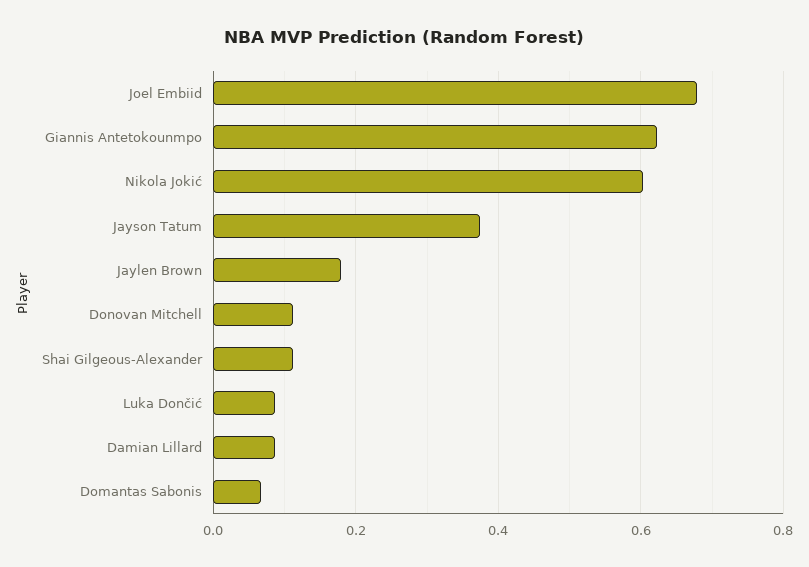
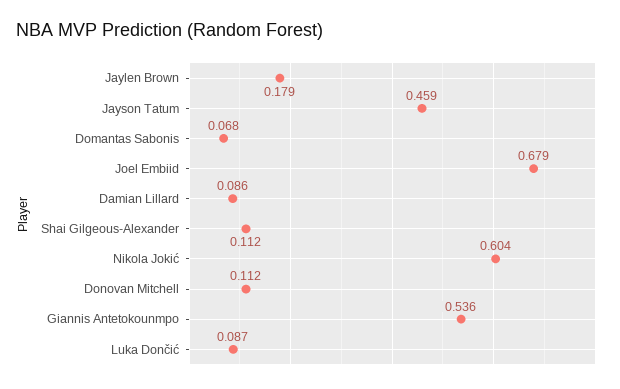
Giannis Antetokounmpo: 0.62 -> 0.536
Jayson Tatum: 0.38 -> 0.459

